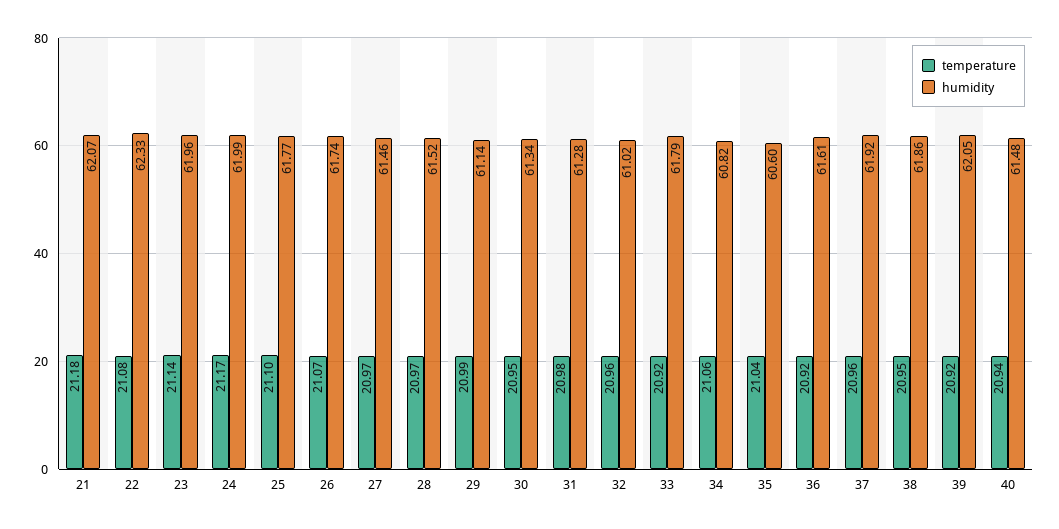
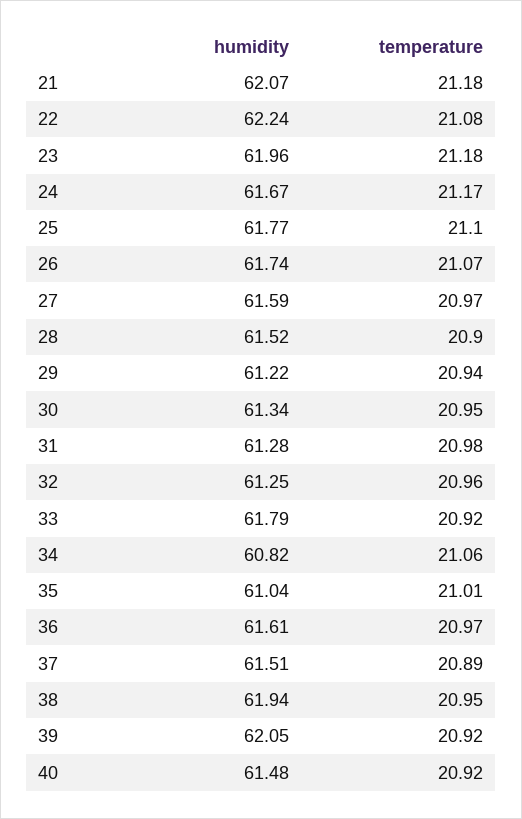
humidity, 22: 62.33 -> 62.24
temperature, 23: 21.14 -> 21.18
humidity, 24: 61.99 -> 61.67
humidity, 27: 61.46 -> 61.59
temperature, 28: 20.97 -> 20.9
temperature, 29: 20.99 -> 20.94
humidity, 29: 61.14 -> 61.22
humidity, 32: 61.02 -> 61.25
temperature, 35: 21.04 -> 21.01
humidity, 35: 60.6 -> 61.04
temperature, 36: 20.92 -> 20.97
temperature, 37: 20.96 -> 20.89
humidity, 37: 61.92 -> 61.51
humidity, 38: 61.86 -> 61.94
temperature, 40: 20.94 -> 20.92

